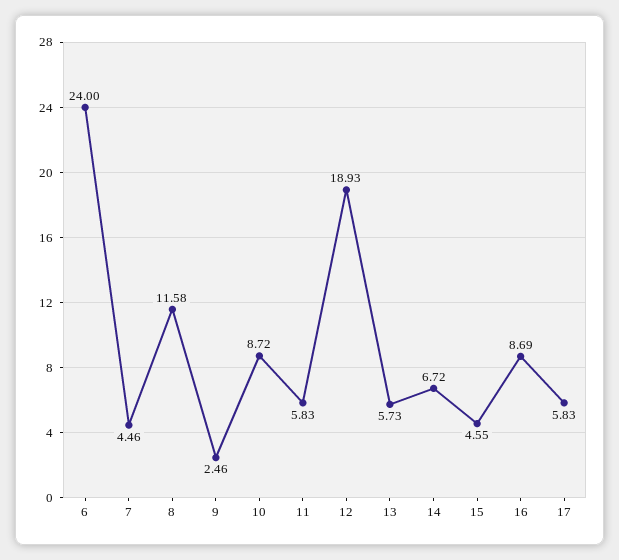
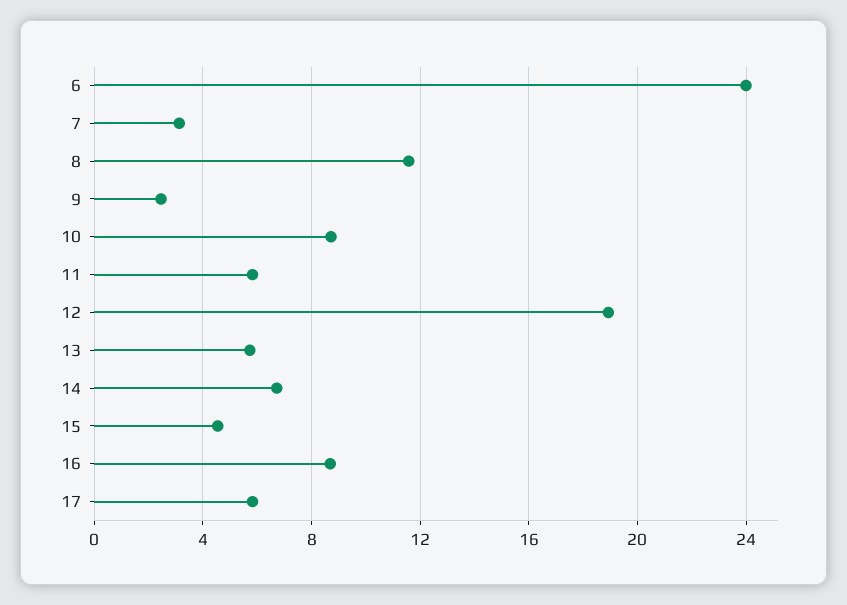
7: 4.46 -> 3

